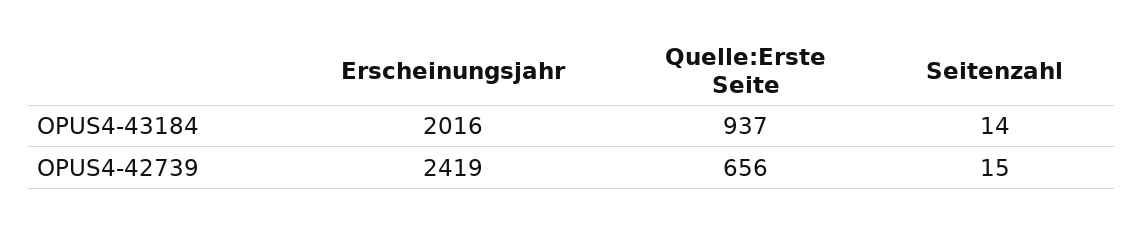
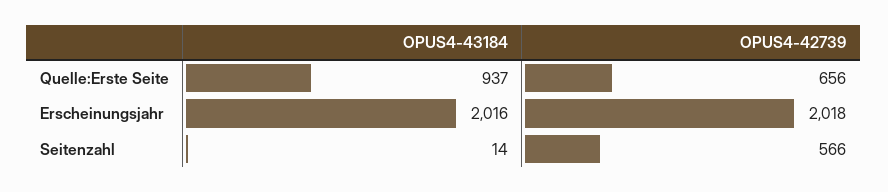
Erscheinungsjahr, OPUS4-42739: 2419 -> 2018
Seitenzahl, OPUS4-42739: 15 -> 566

